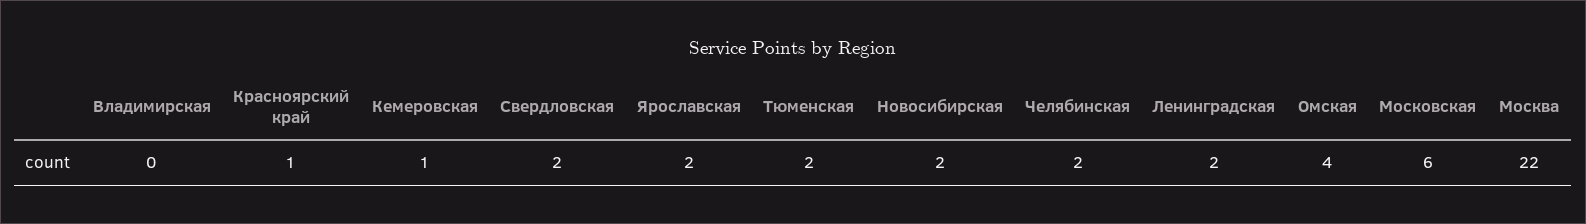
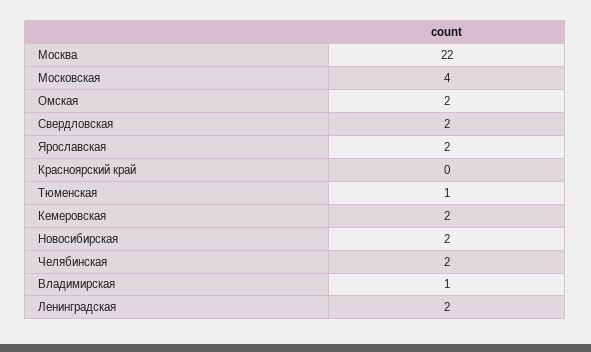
Владимирская: 0 -> 1
Красноярский край: 1 -> 0
Кемеровская: 1 -> 2
Тюменская: 2 -> 1
Омская: 4 -> 2
Московская: 6 -> 4

